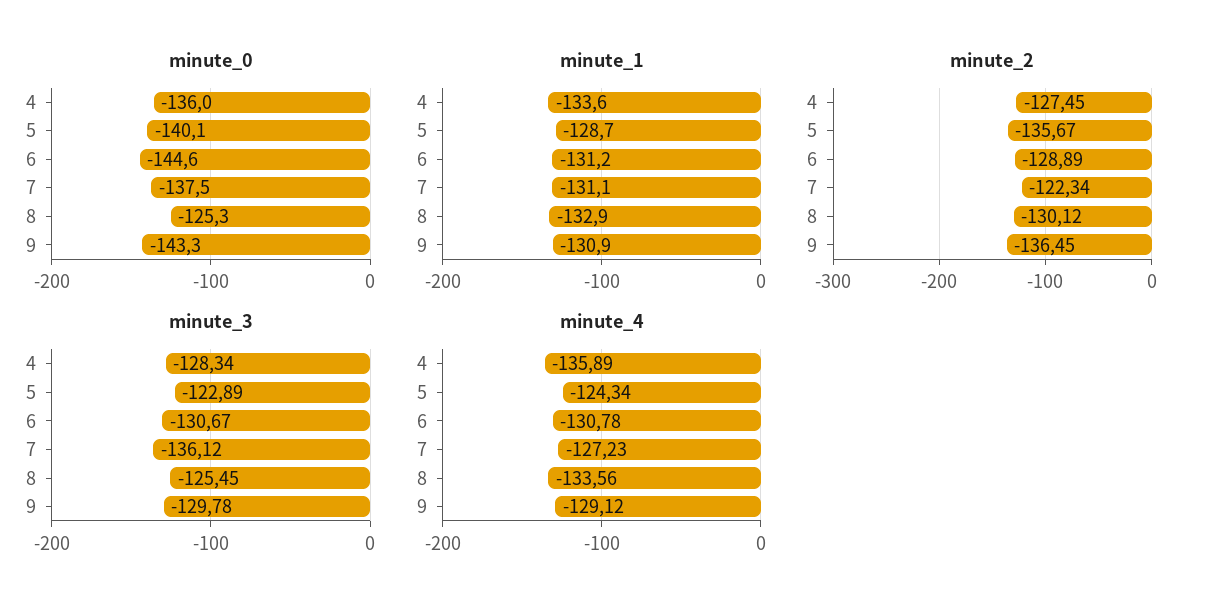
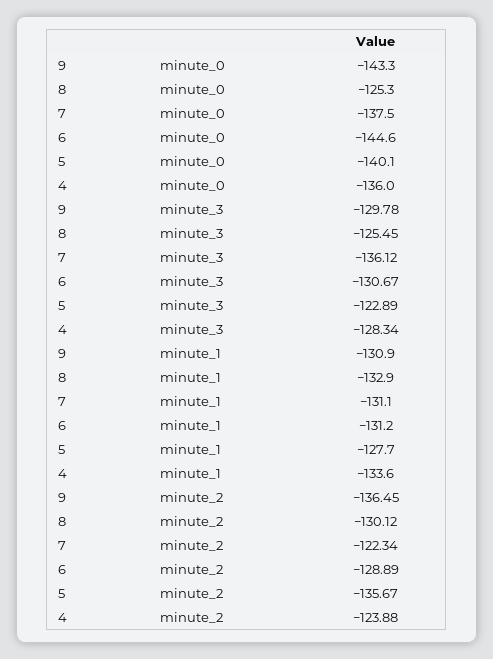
minute_1, 5: -128.7 -> -127.7
minute_2, 4: -127.45 -> -123.88
minute_4, 4: -135.89 -> none
minute_4, 5: -124.34 -> none
minute_4, 6: -130.78 -> none
minute_4, 7: -127.23 -> none
minute_4, 8: -133.56 -> none
minute_4, 9: -129.12 -> none

